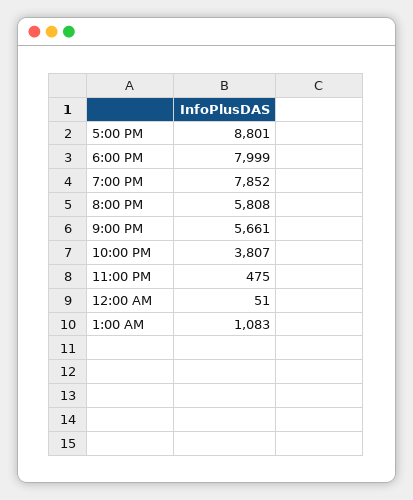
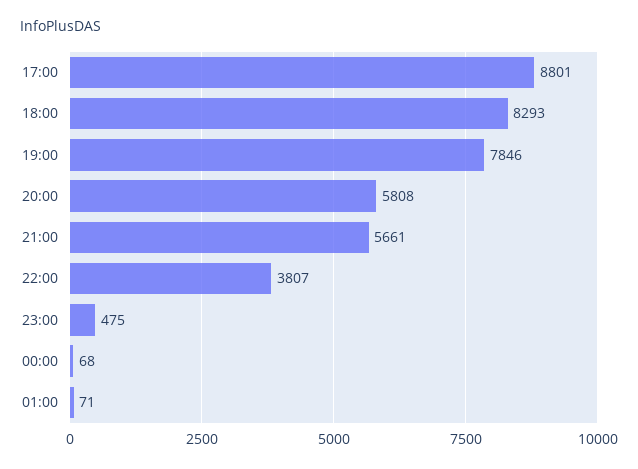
6:00 PM: 7999 -> 8293
7:00 PM: 7852 -> 7846
12:00 AM: 51 -> 68
1:00 AM: 1083 -> 71

